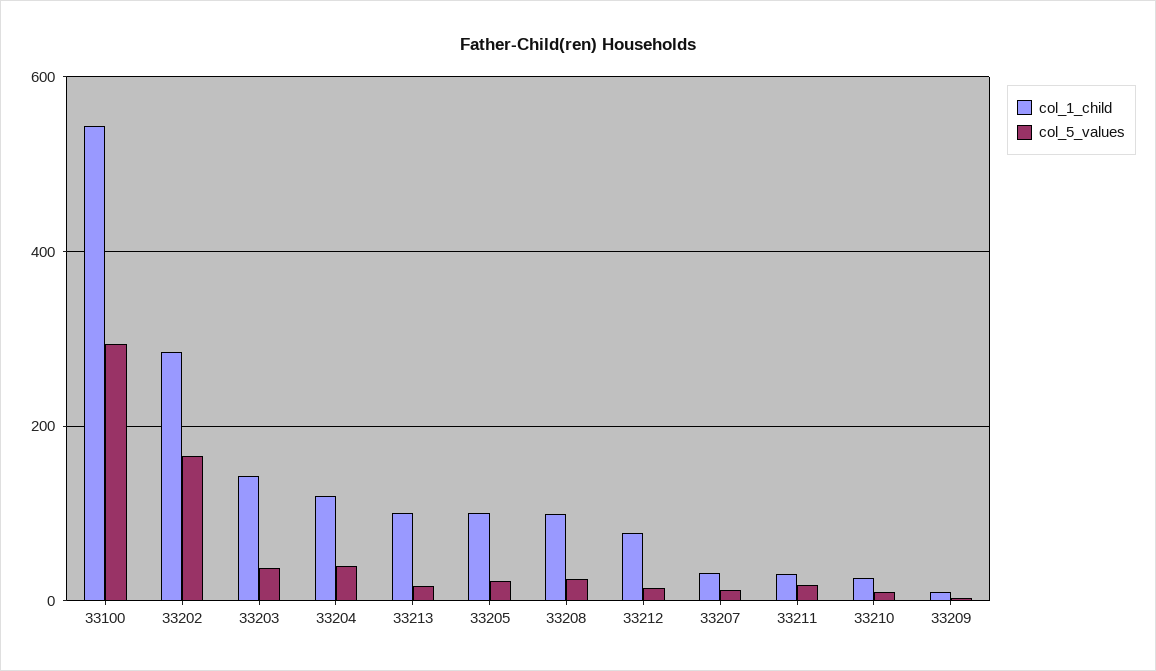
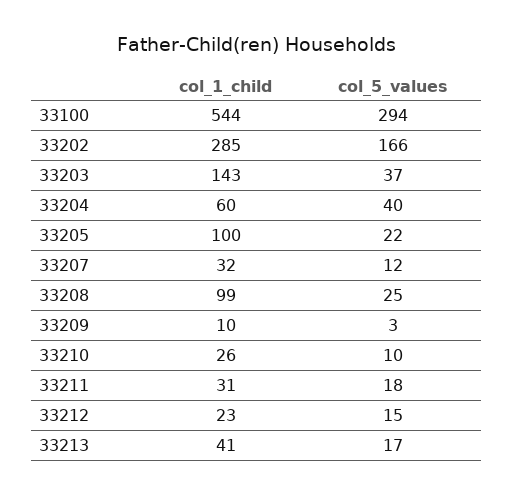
col_1_child, 33204: 120 -> 60
col_1_child, 33213: 100 -> 41
col_1_child, 33212: 80 -> 23

